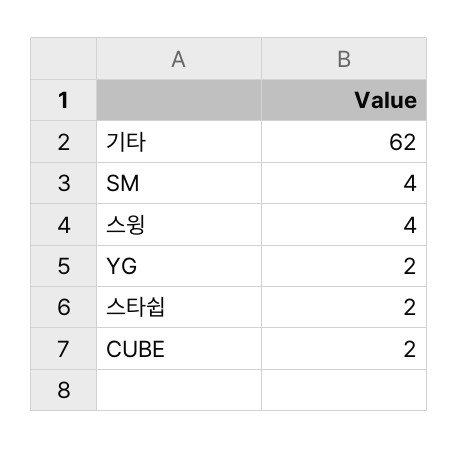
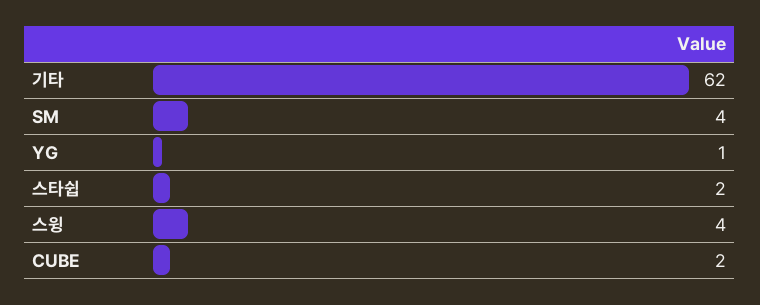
YG: 2 -> 1

